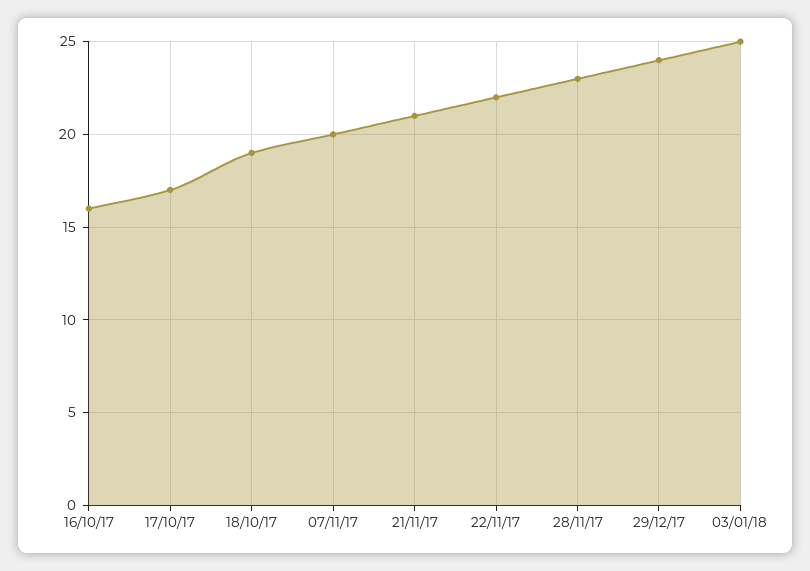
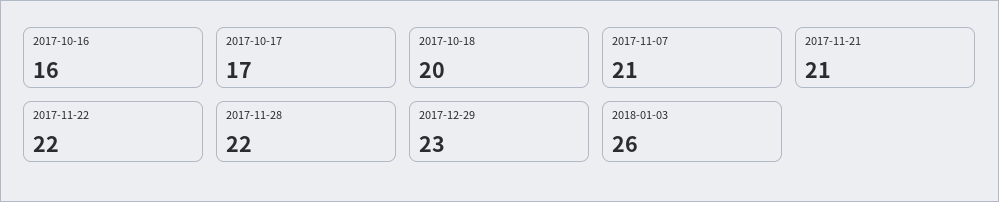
18/10/17: 19 -> 20
07/11/17: 20 -> 21
28/11/17: 23 -> 22
29/12/17: 24 -> 23
03/01/18: 25 -> 26

